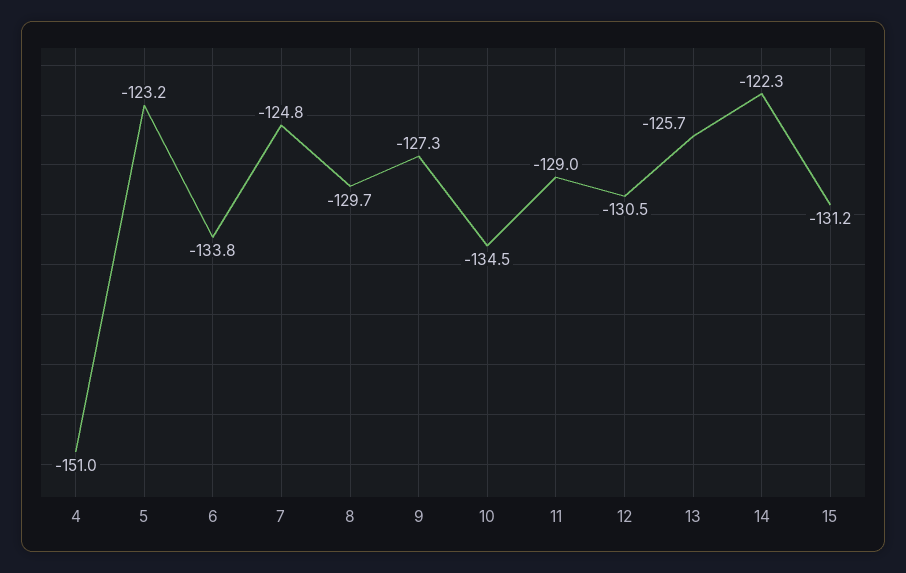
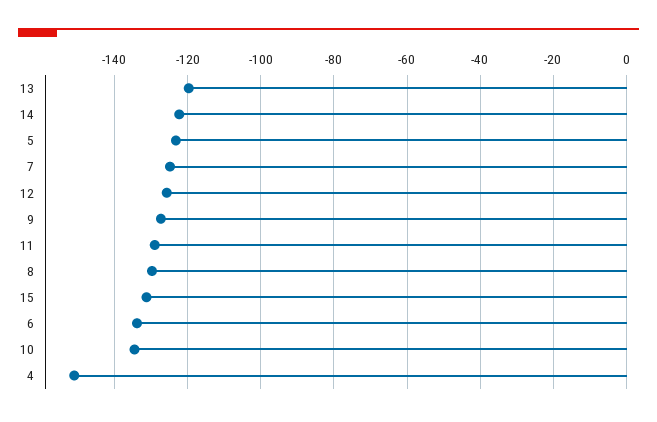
12: -130.5 -> -126
13: -125.7 -> -120

